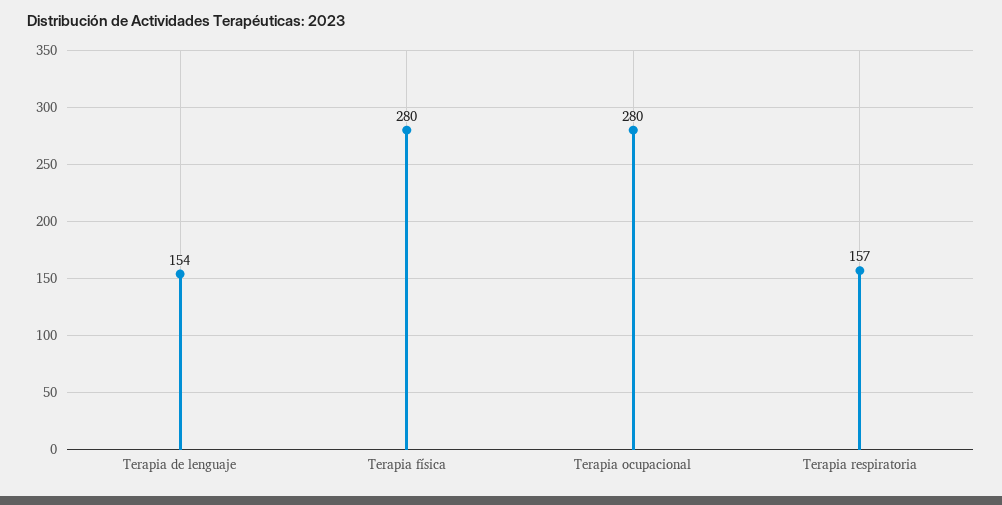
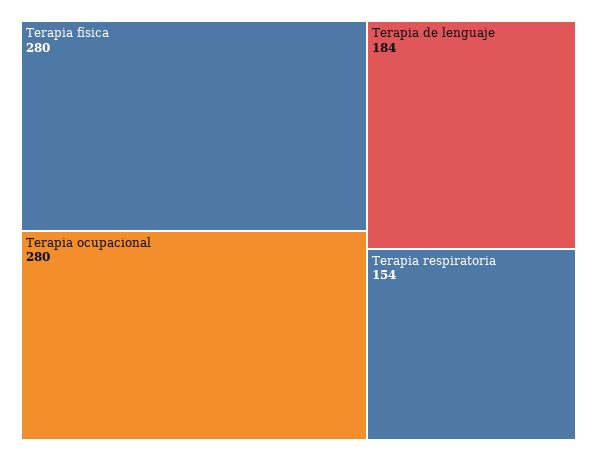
Terapia de lenguaje: 154 -> 184
Terapia respiratoria: 157 -> 154

